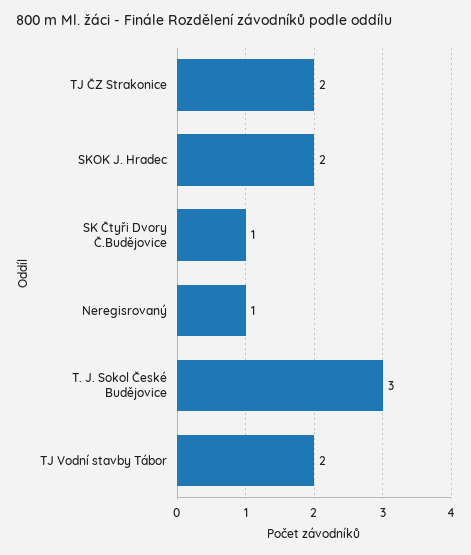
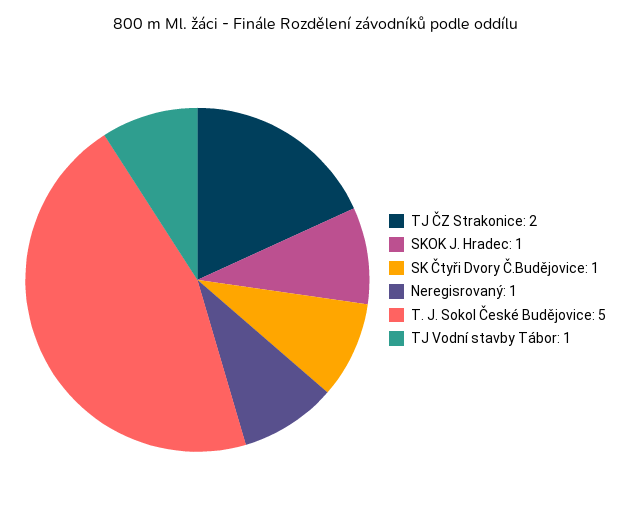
SKOK J. Hradec: 2 -> 1
T. J. Sokol České Budějovice: 3 -> 5
TJ Vodní stavby Tábor: 2 -> 1

